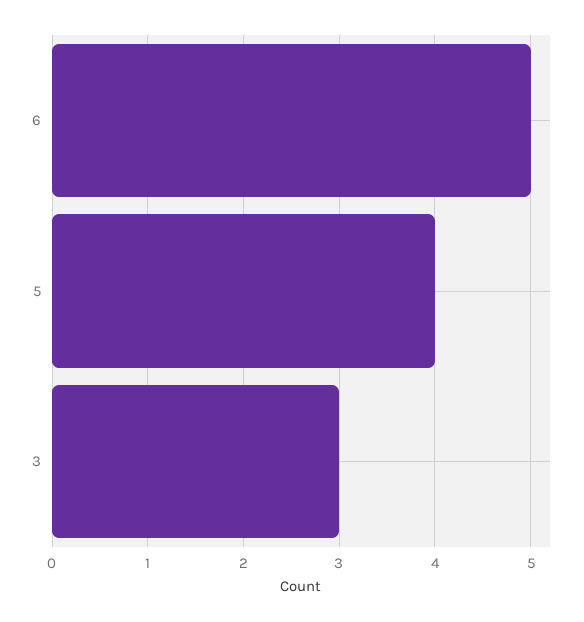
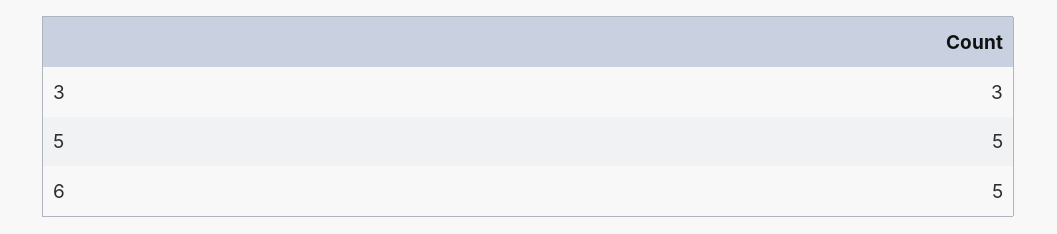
5: 4 -> 5

